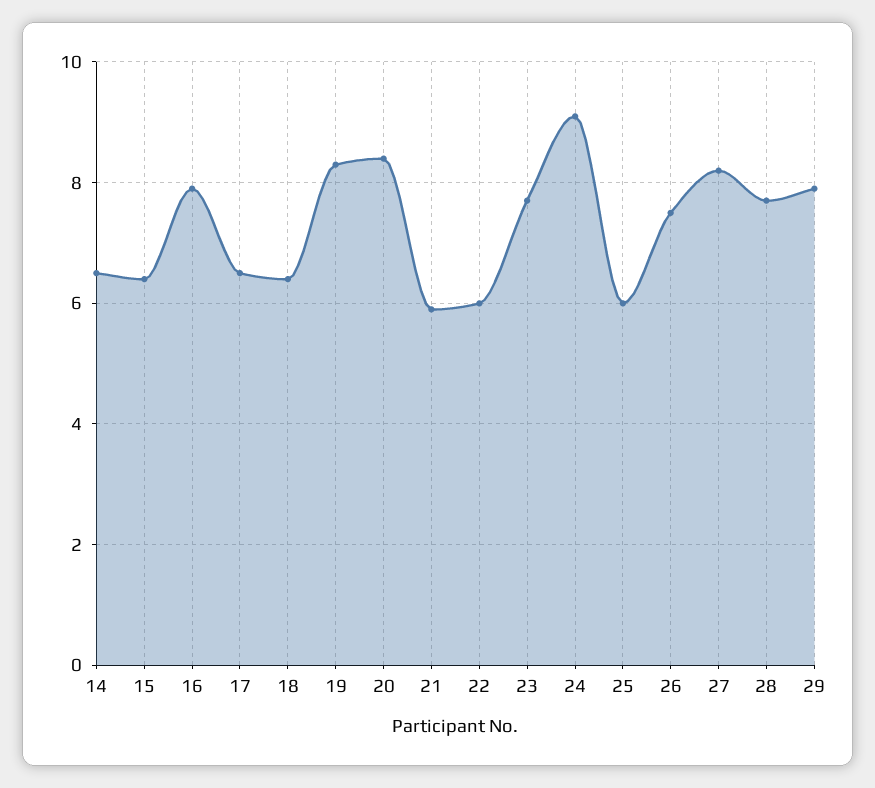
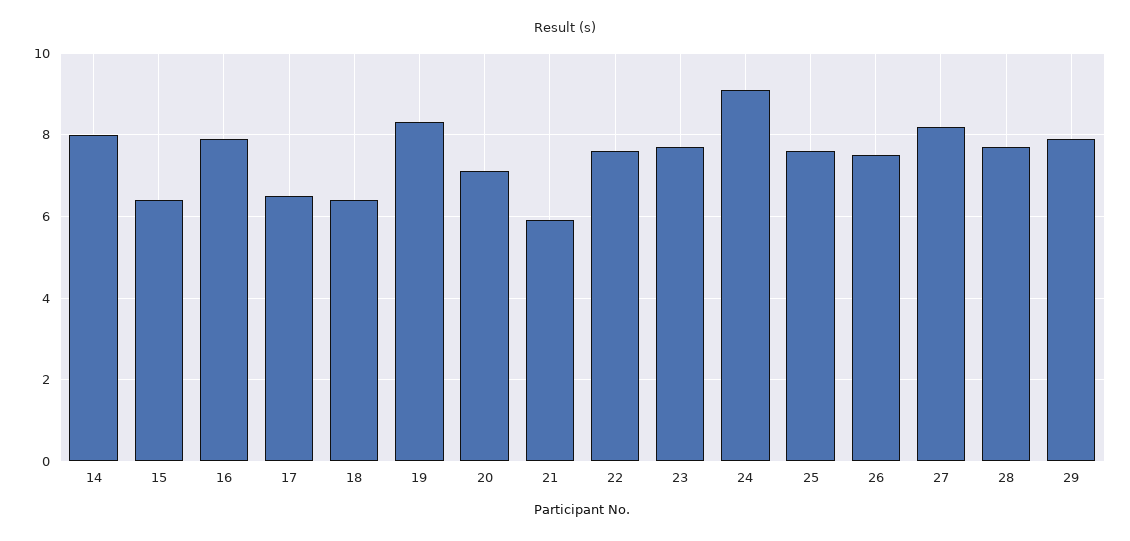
14: 6.5 -> 8
20: 8.5 -> 7
22: 6 -> 7.5
25: 6 -> 7.5

